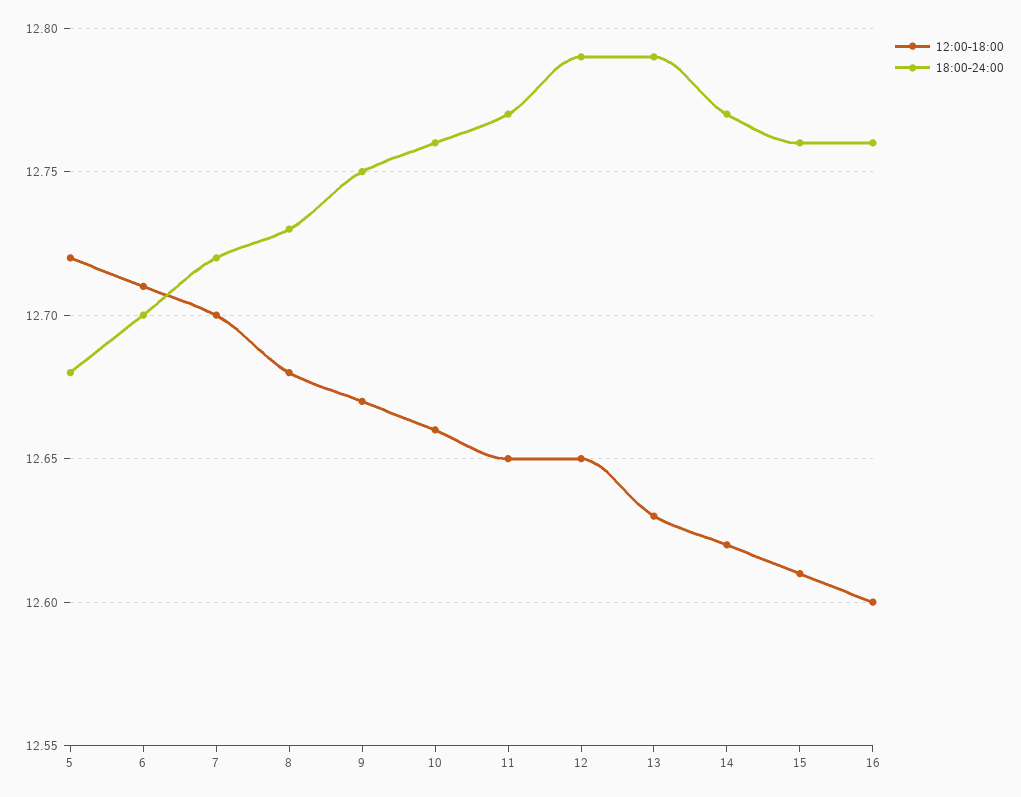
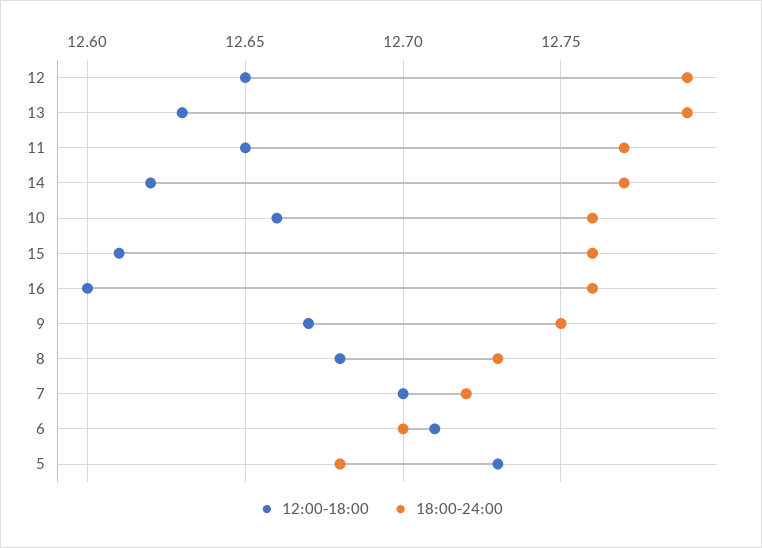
12:00-18:00, 5: 12.72 -> 12.73

